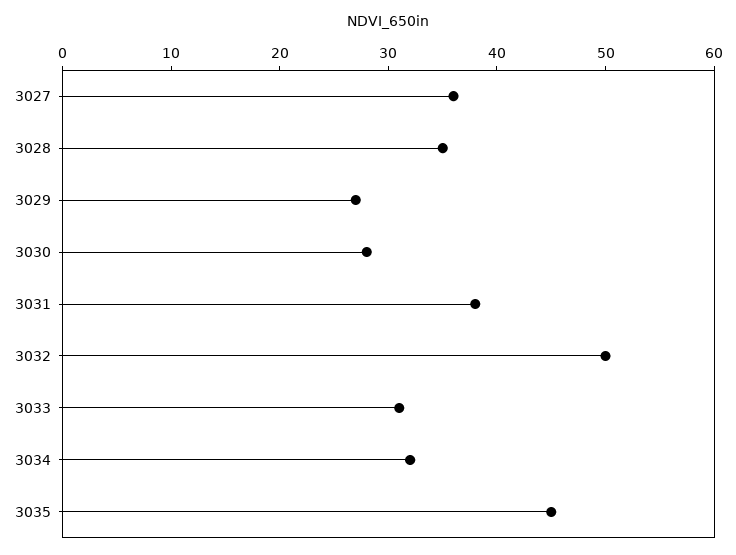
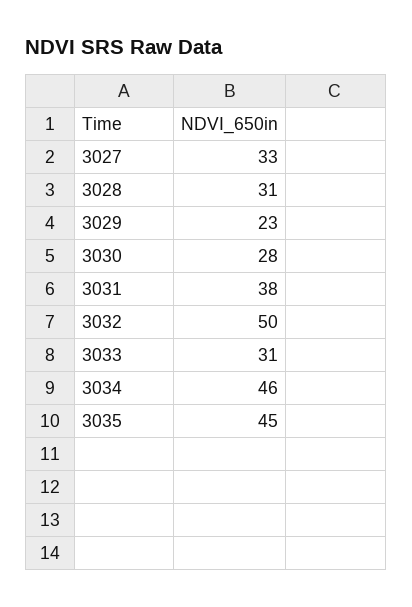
3027: 36 -> 33
3028: 35 -> 31
3029: 27 -> 23
3034: 32 -> 46

